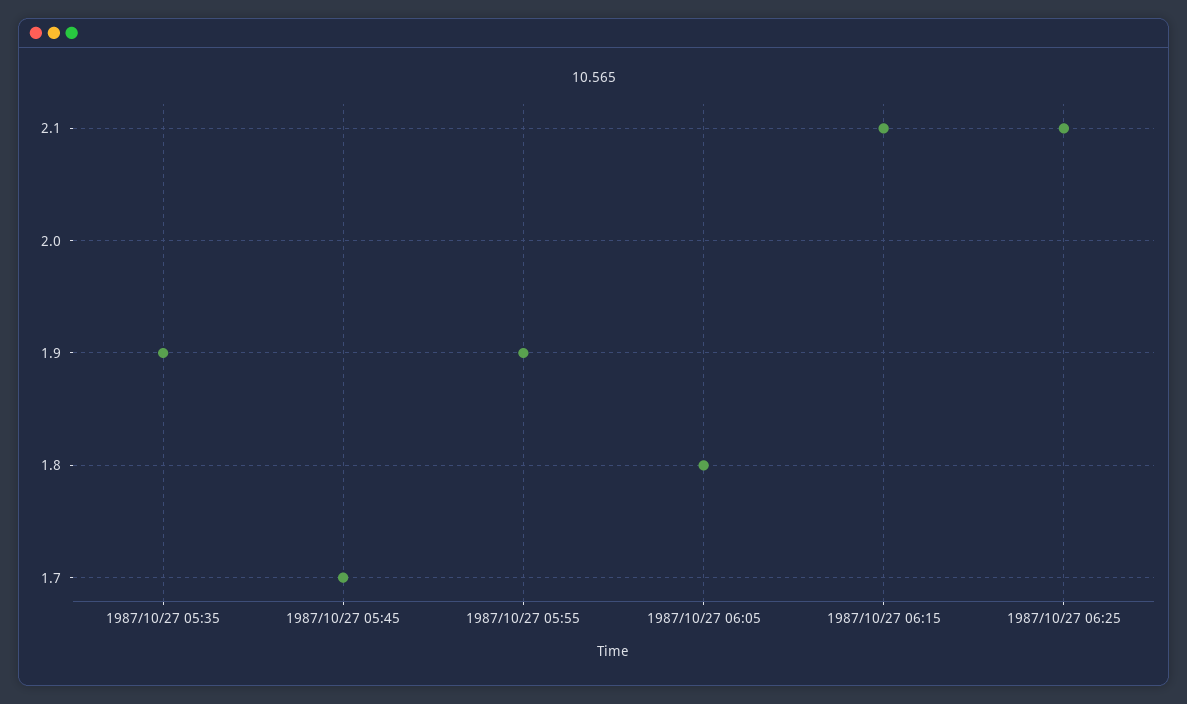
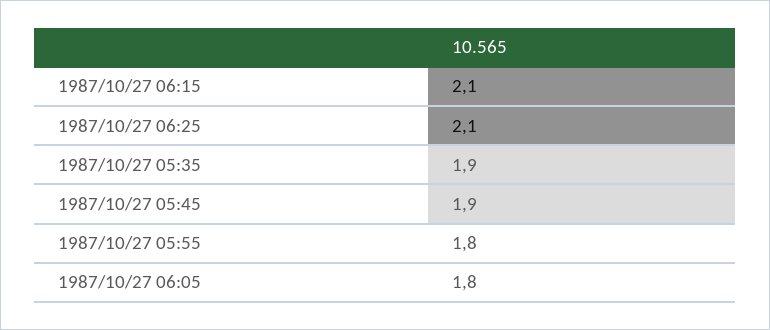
1987/10/27 05:45: 1.7 -> 1.9
1987/10/27 05:55: 1.9 -> 1.8

